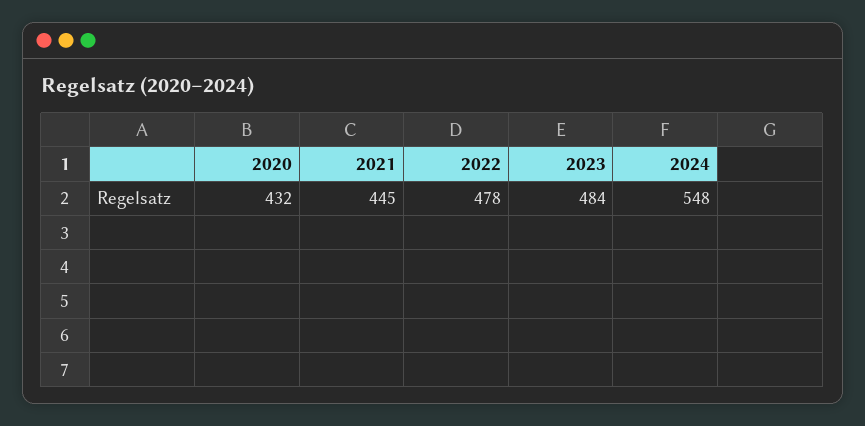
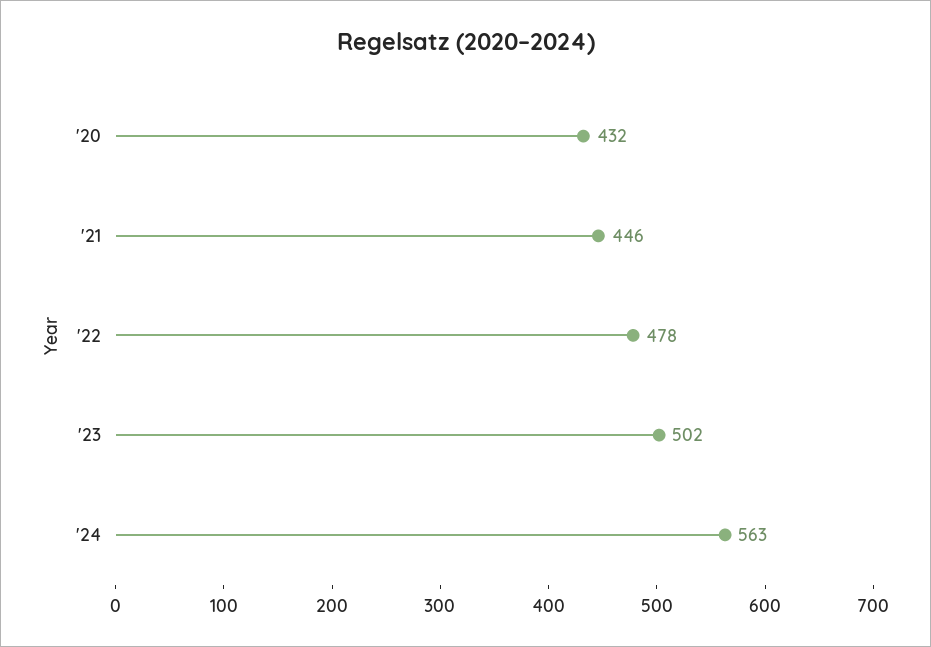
2021: 445 -> 446
2023: 484 -> 502
2024: 548 -> 563

